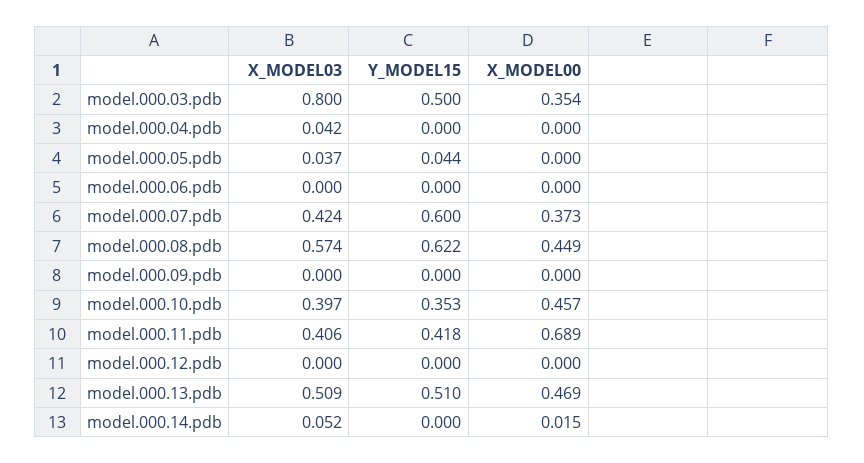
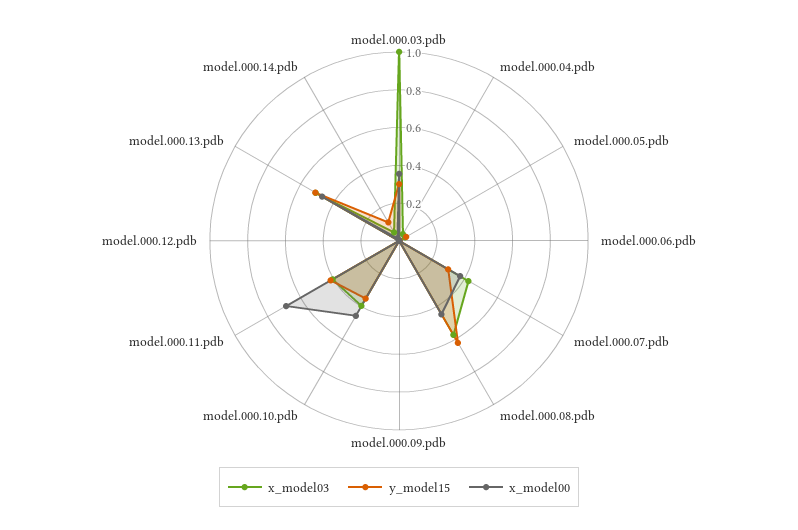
X_MODEL03, model.000.03.pdb: 0.8 -> 1
Y_MODEL15, model.000.03.pdb: 0.5 -> 0.3
Y_MODEL15, model.000.07.pdb: 0.6 -> 0.3
Y_MODEL15, model.000.14.pdb: 0 -> 0.1

